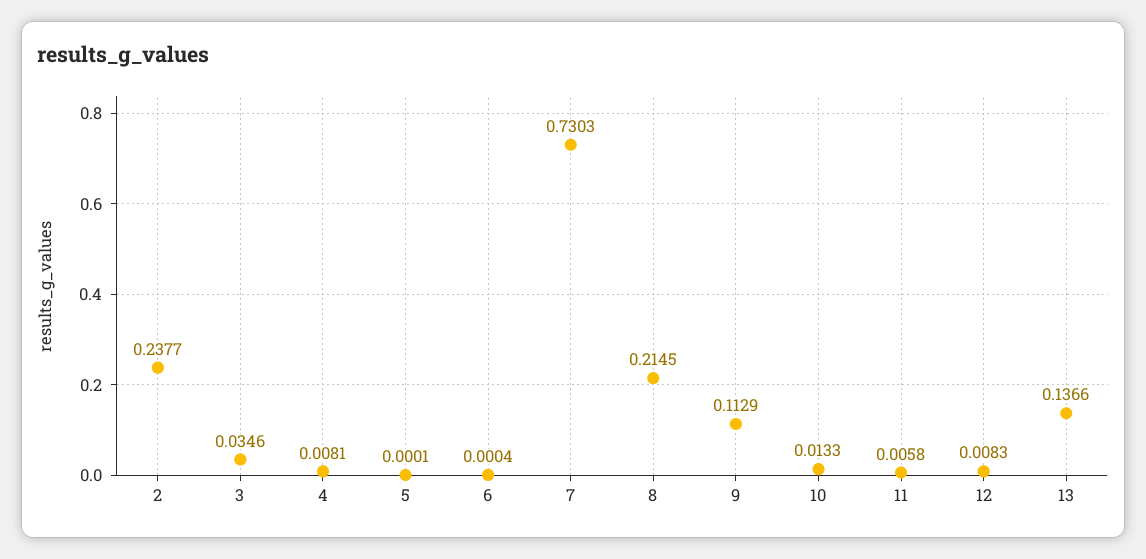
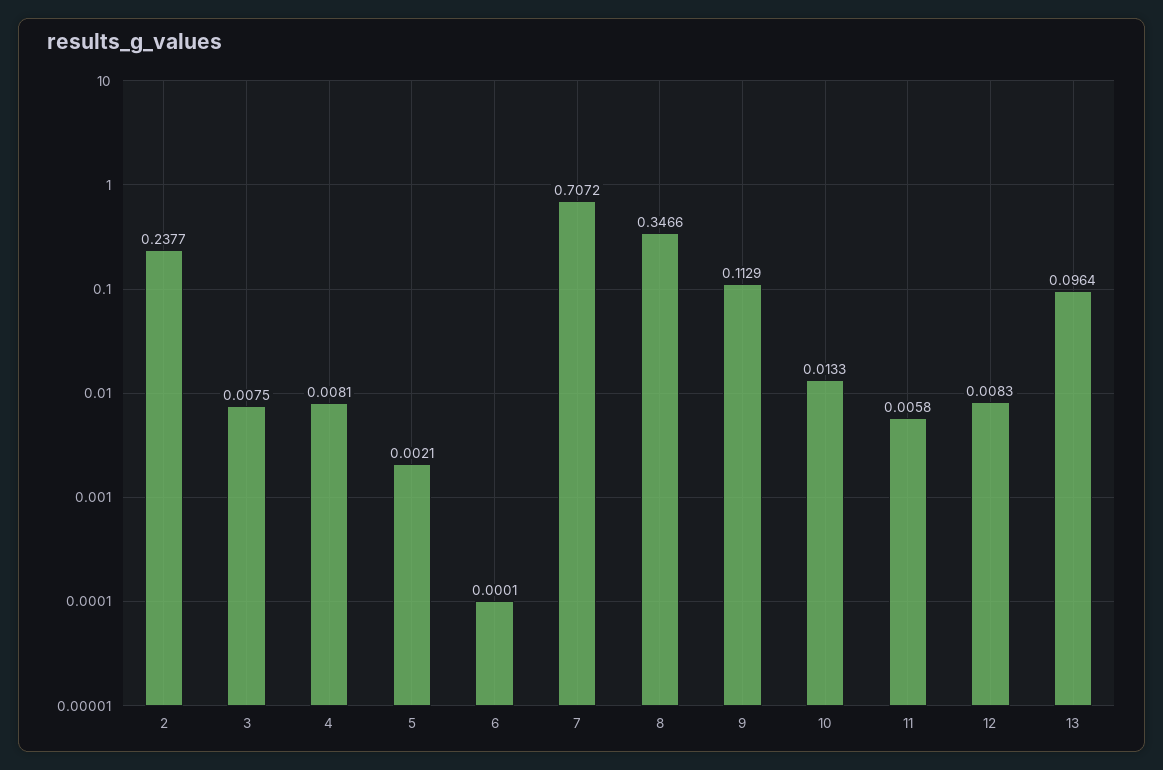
3: 0.0346 -> 0.0075
5: 0.0001 -> 0.0021
6: 0.0004 -> 0.0001
7: 0.7303 -> 0.7072
8: 0.2145 -> 0.3466
13: 0.1366 -> 0.0964

